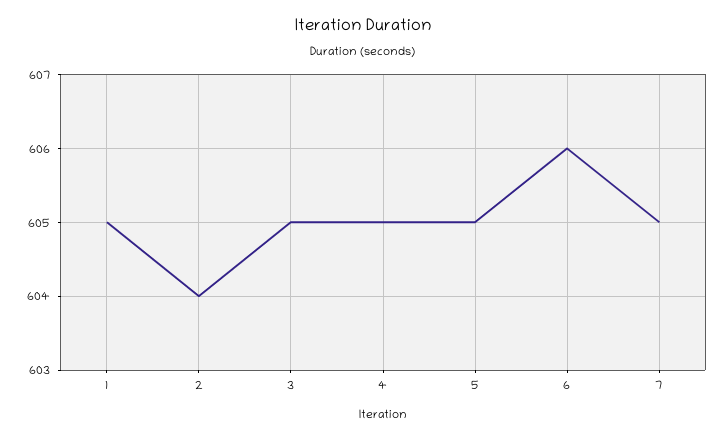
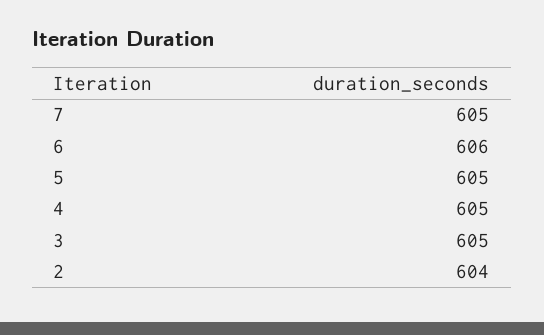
1: 605 -> none

